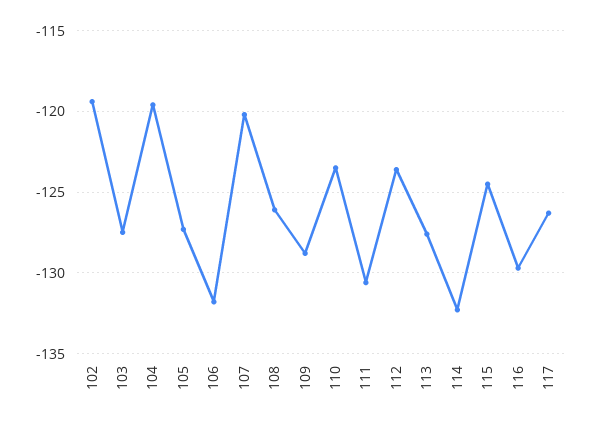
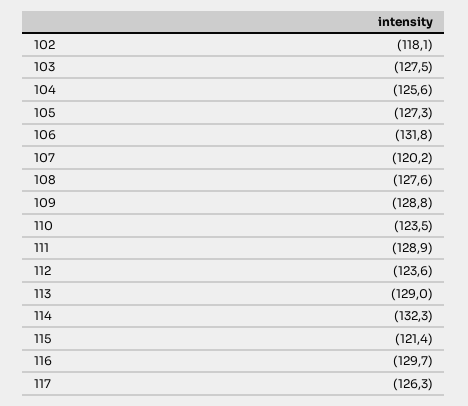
102: -119.5 -> -118.1
104: -119.5 -> -125.6
108: -126 -> -127.6
111: -130.5 -> -128.9
113: -127.5 -> -129
115: -124.5 -> -121.4

